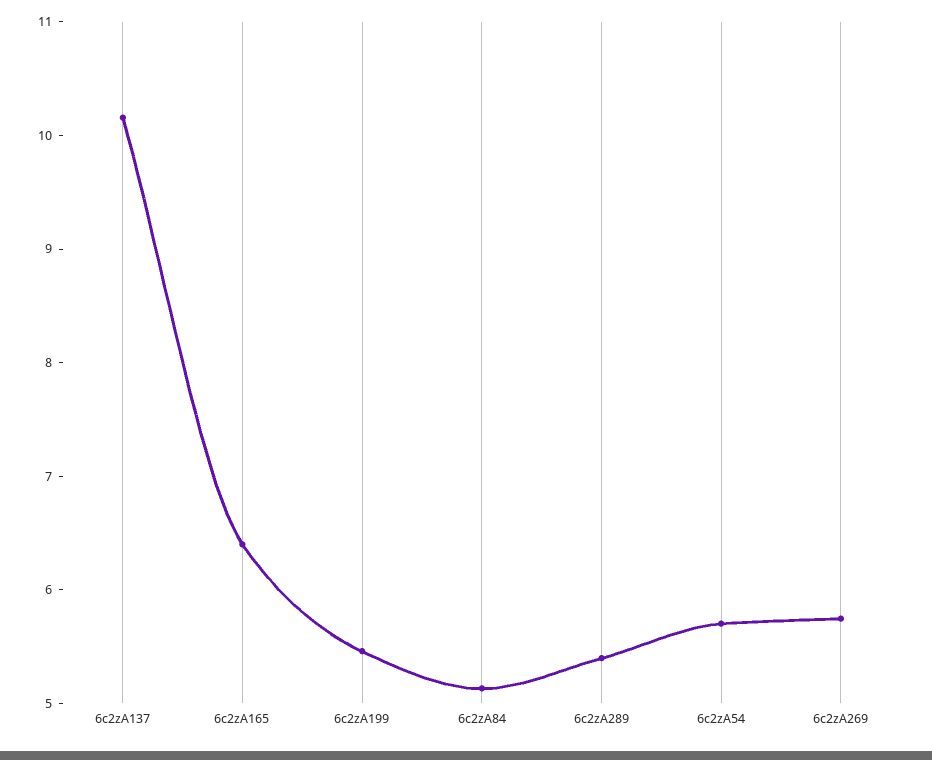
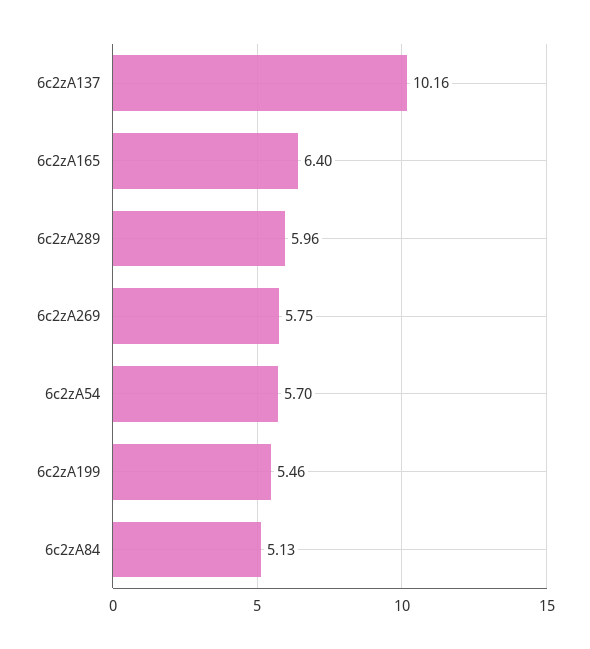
6c2zA289: 5.4 -> 5.96

